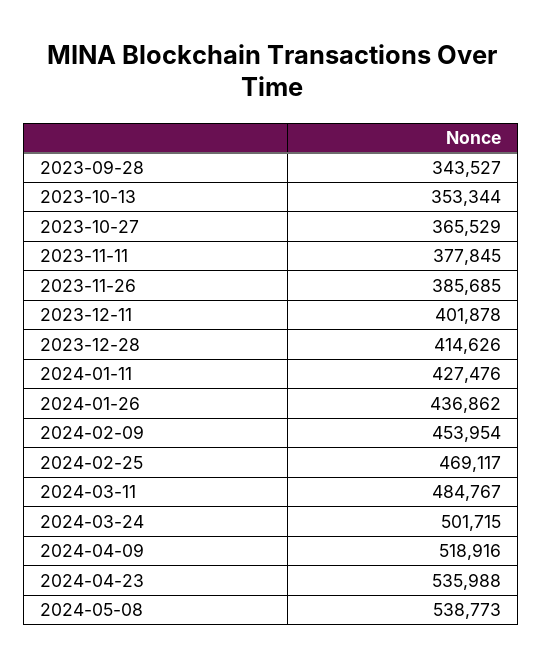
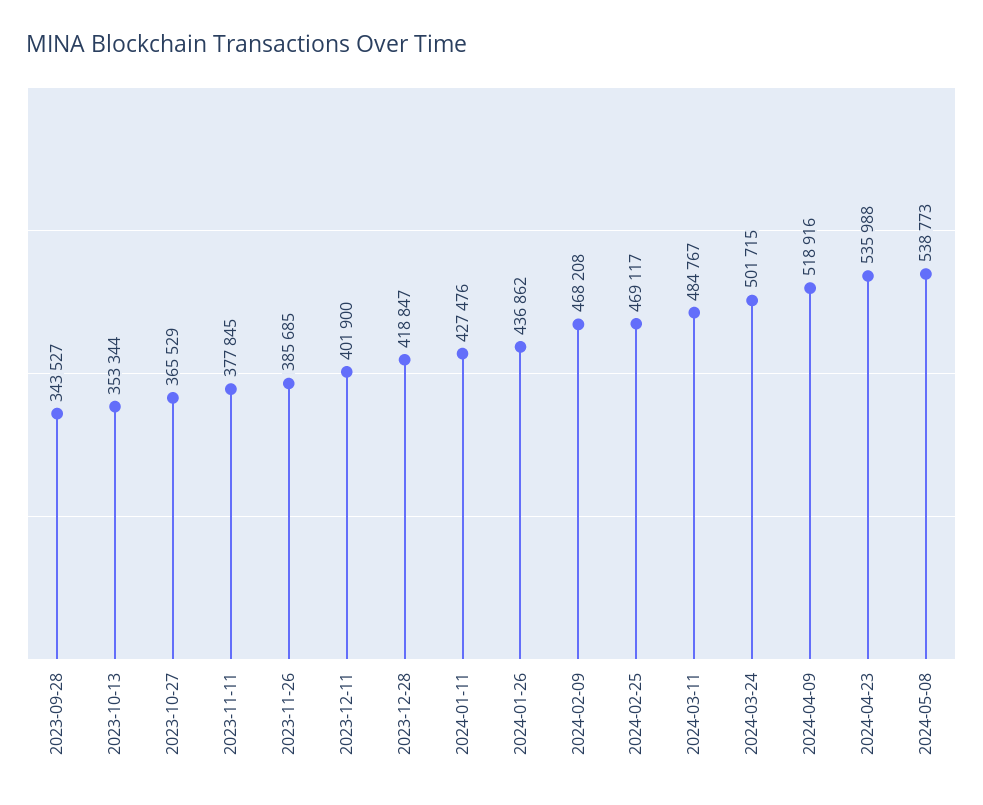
2023-12-11: 401878 -> 401900
2023-12-28: 414626 -> 418847
2024-02-09: 453954 -> 468208

